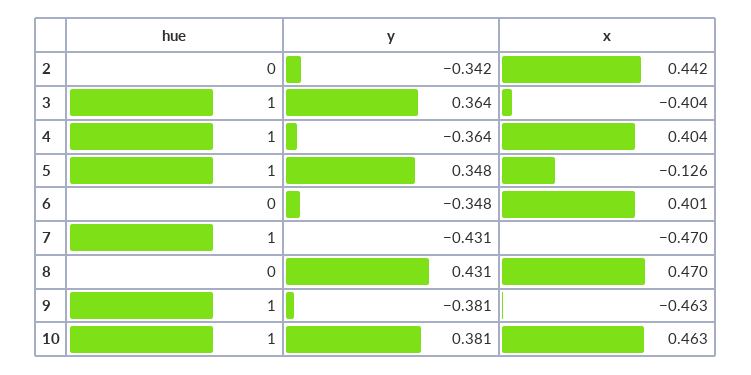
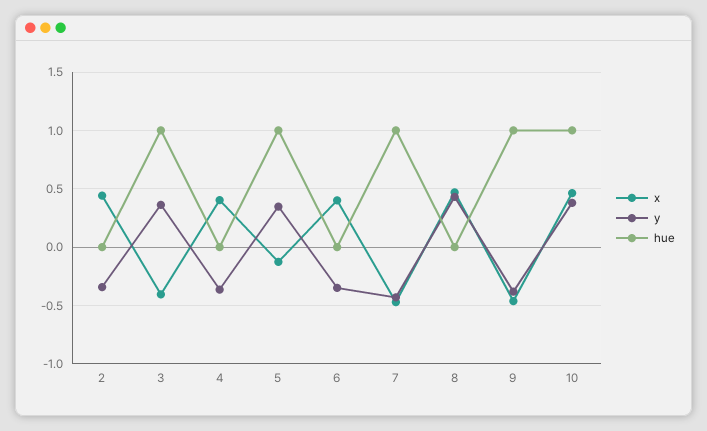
hue, 4: 1 -> 0

